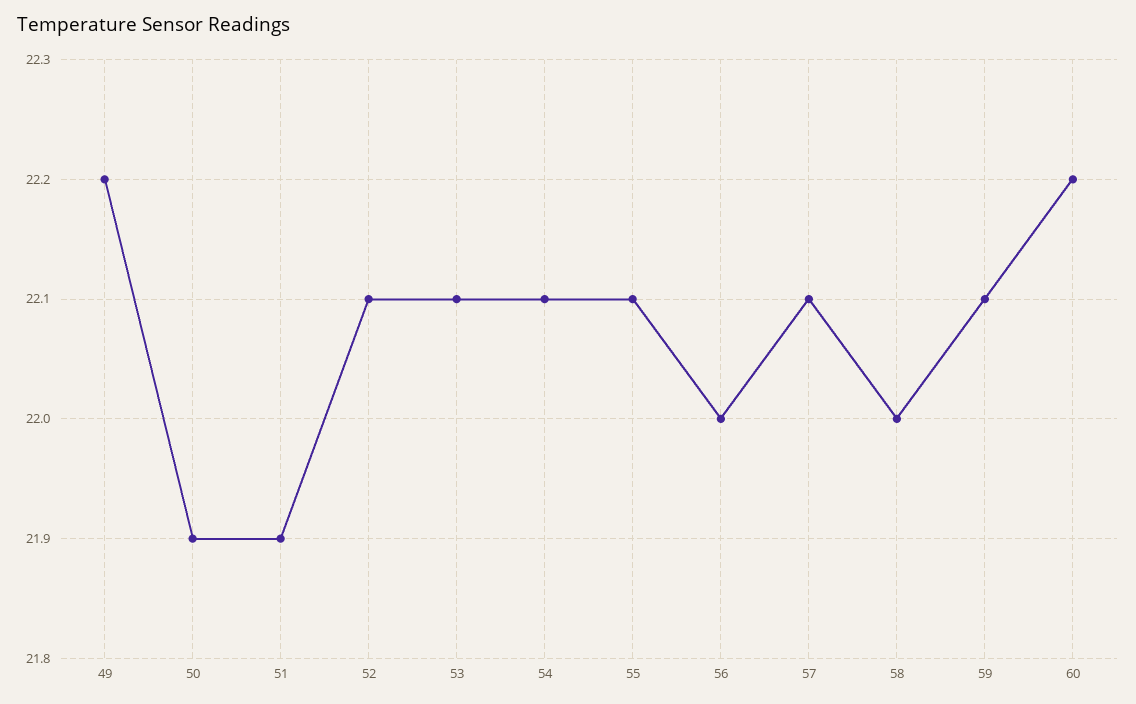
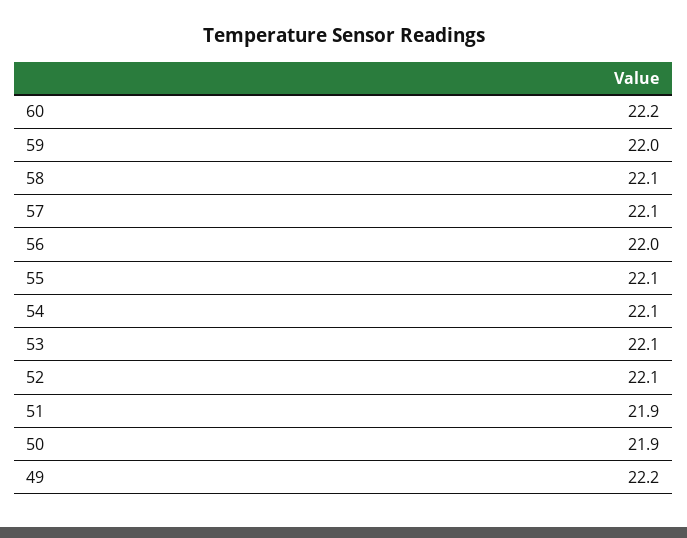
58: 22 -> 22.1
59: 22.1 -> 22

